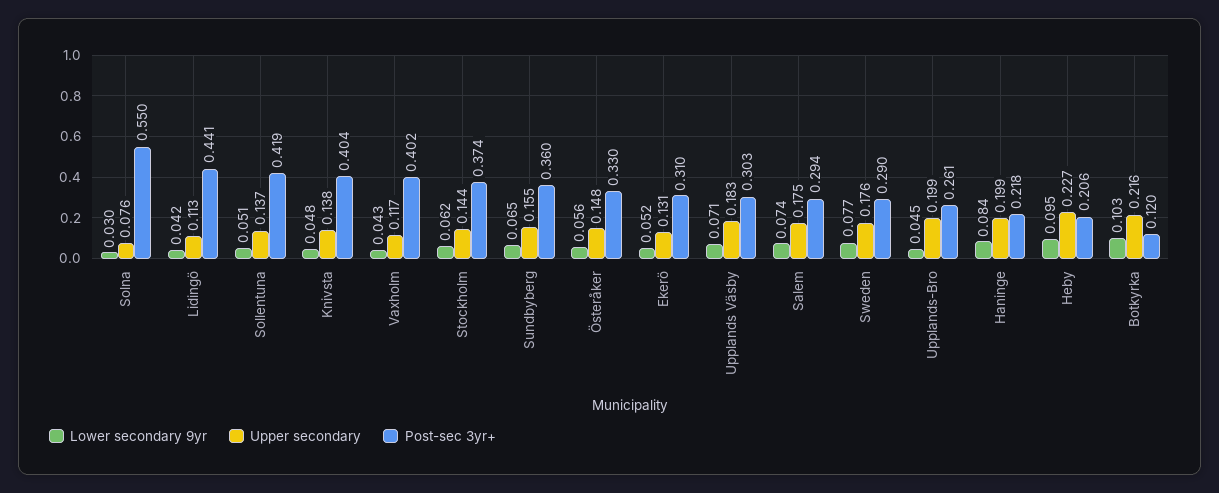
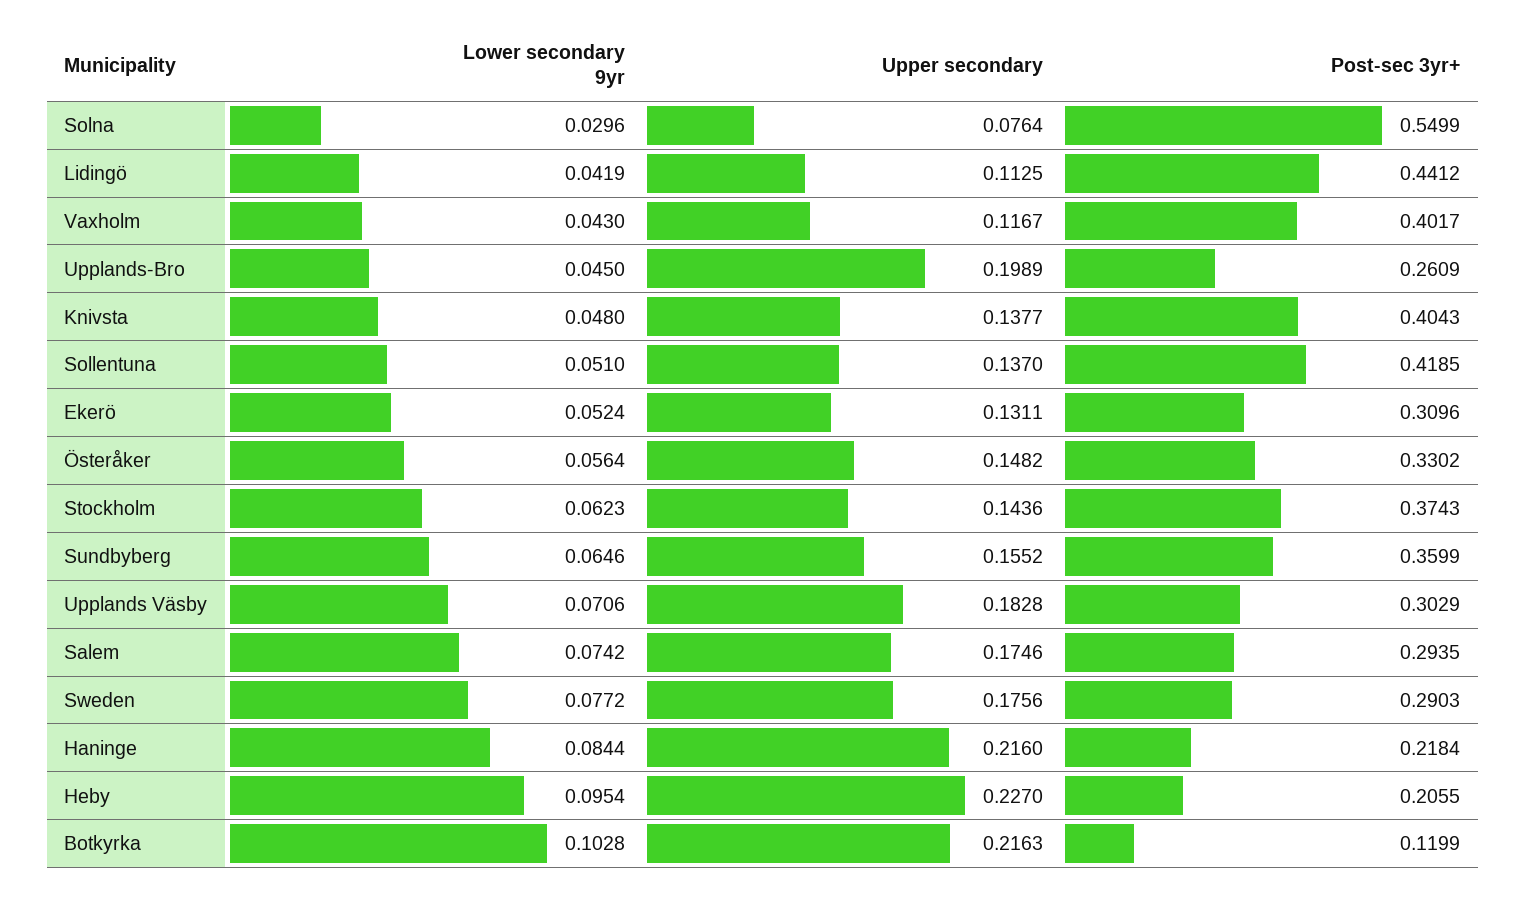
Upper secondary, Haninge: 0.199 -> 0.216

